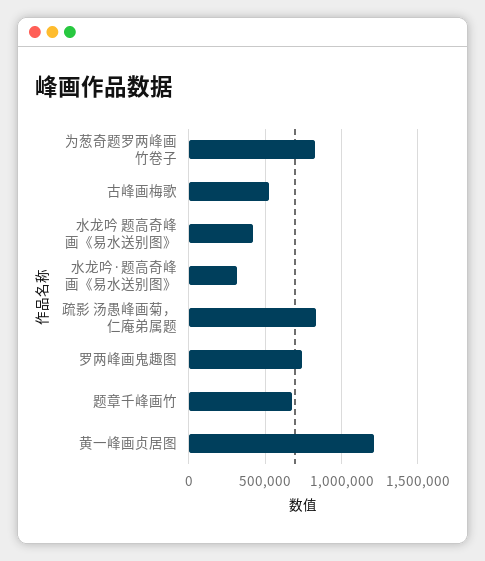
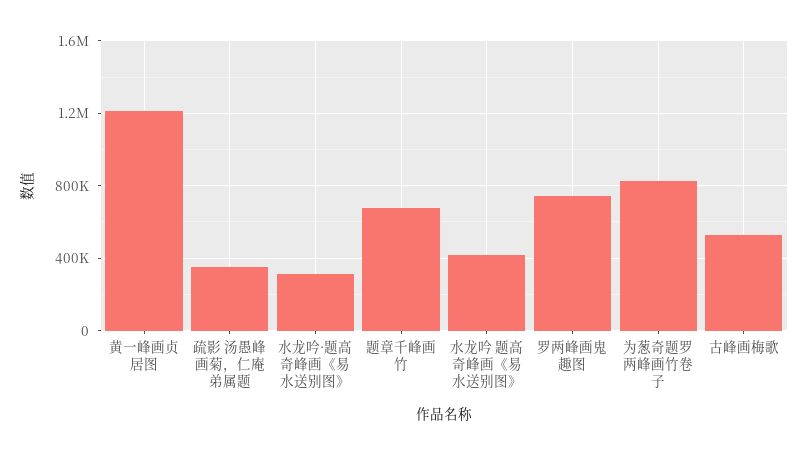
疏影 汤愚峰画菊，仁庵弟属题: 850000 -> 350000

